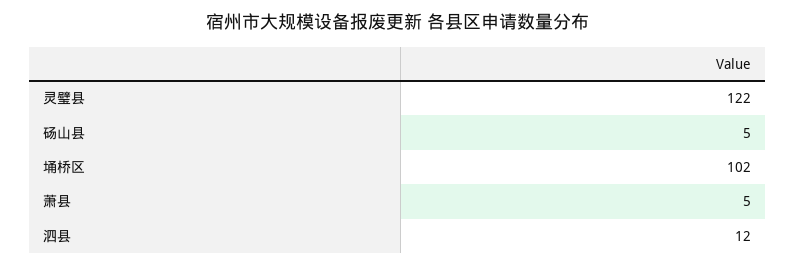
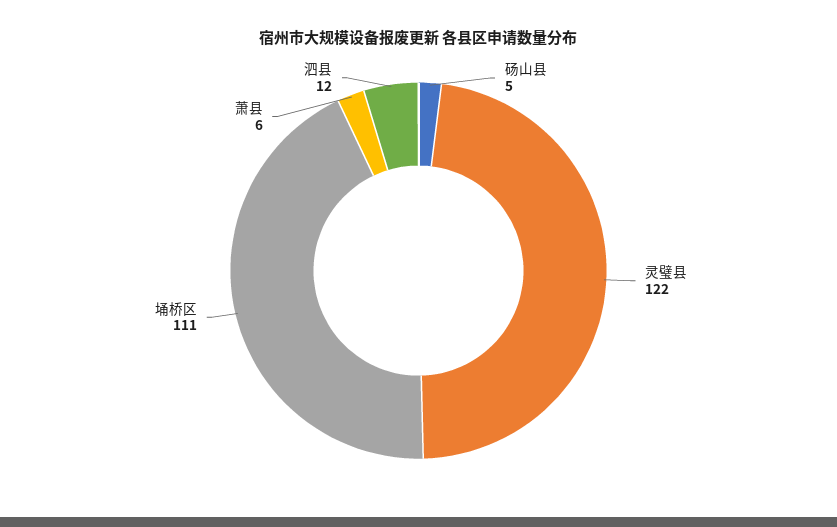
埇桥区: 102 -> 111
萧县: 5 -> 6

